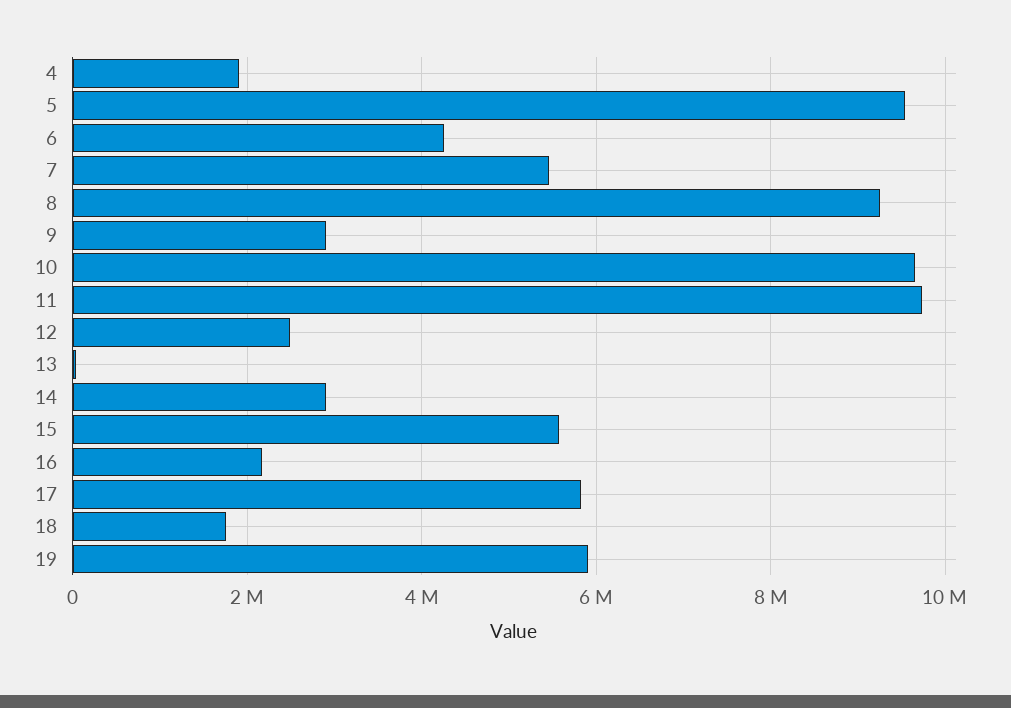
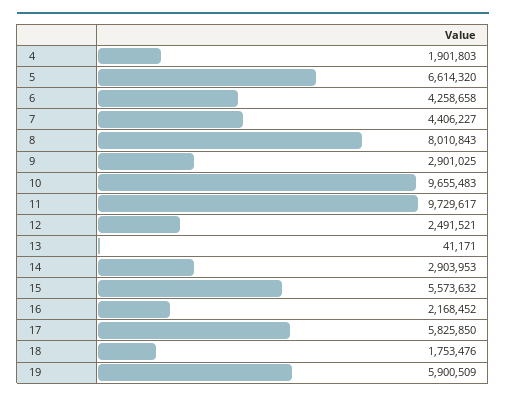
5: 9600000 -> 6614320
7: 5400000 -> 4406227
8: 9200000 -> 8010843

